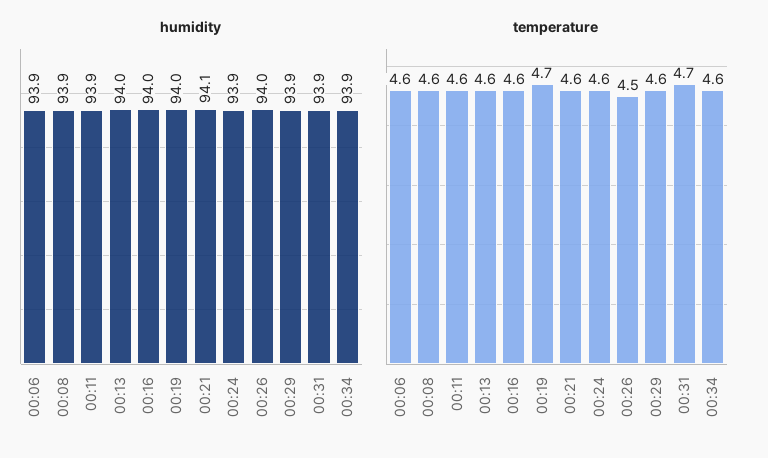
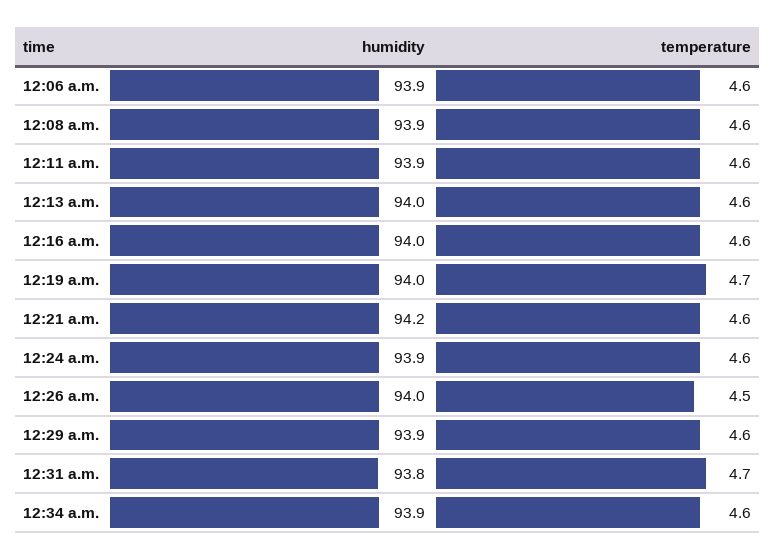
humidity, 00:21: 94.1 -> 94.2
humidity, 00:31: 93.9 -> 93.8

